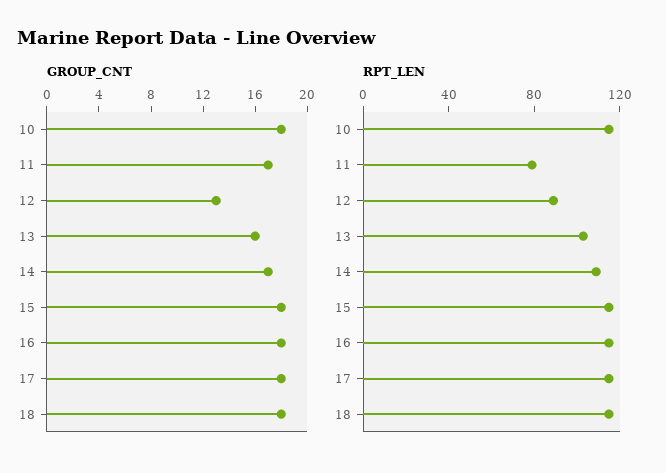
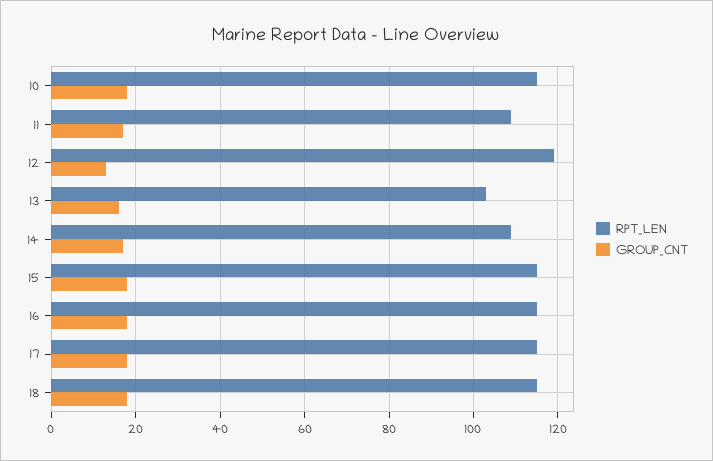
RPT_LEN, 11: 80 -> 110
RPT_LEN, 12: 90 -> 120

